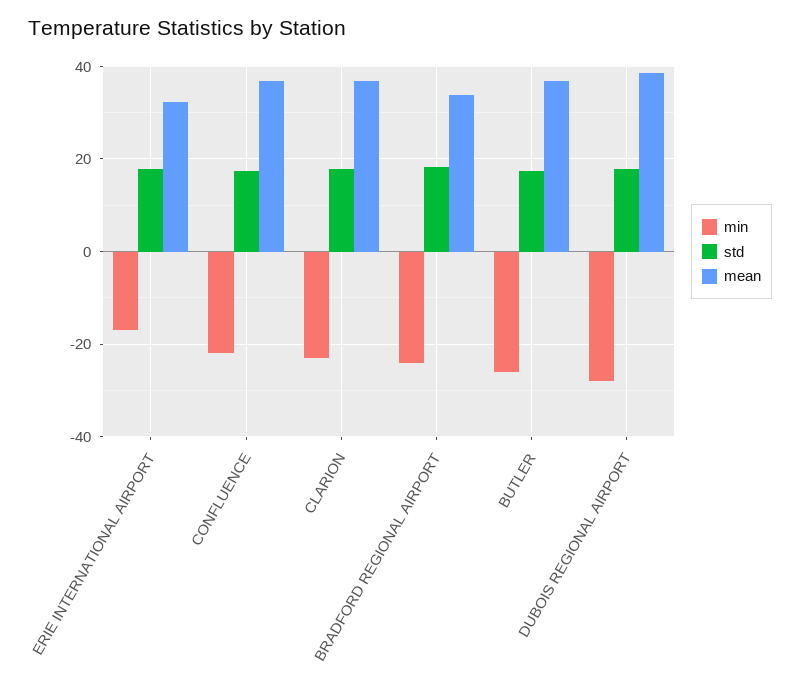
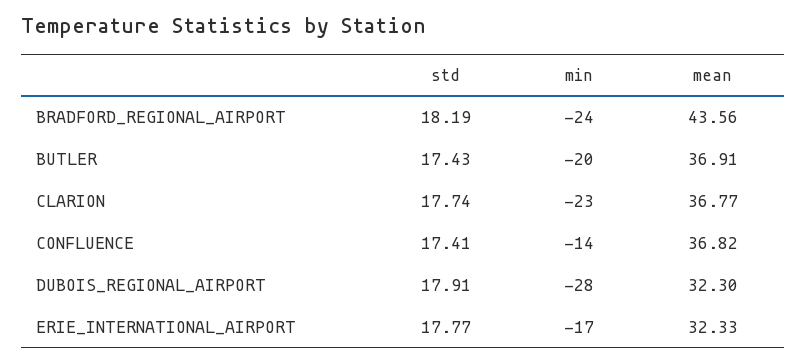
min, CONFLUENCE: -22 -> -14
mean, BRADFORD REGIONAL AIRPORT: 34 -> 43.56
min, BUTLER: -26 -> -20
mean, DUBOIS REGIONAL AIRPORT: 38 -> 32.3

